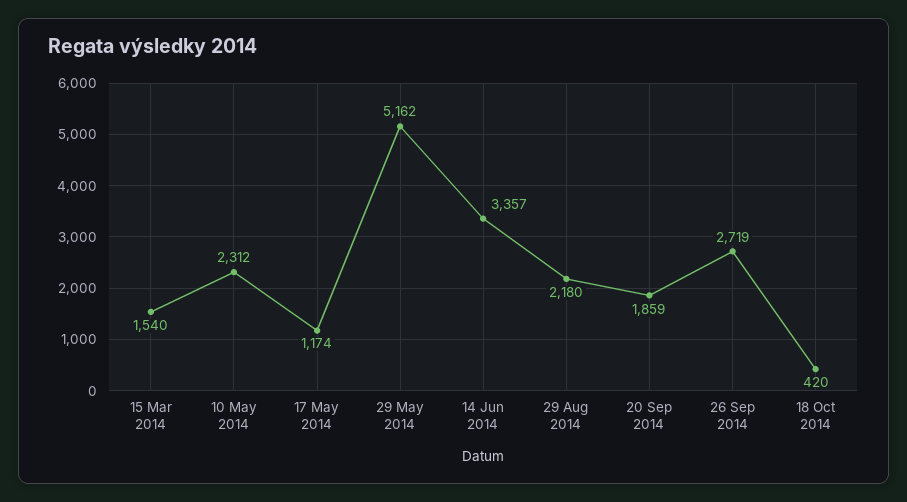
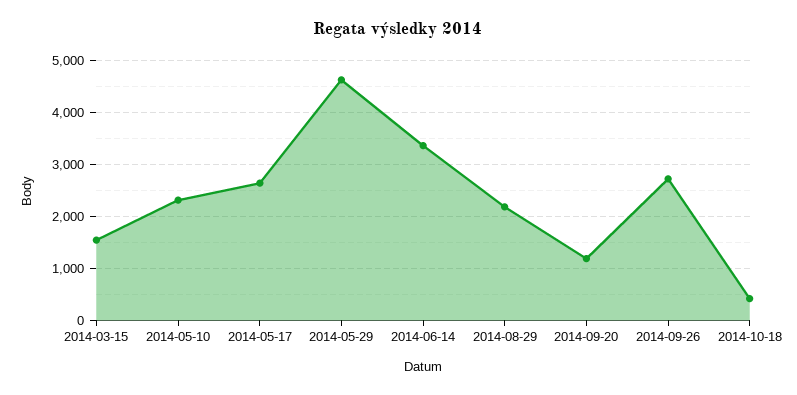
17 May 2014: 1174 -> 2600
29 May 2014: 5162 -> 4600
20 Sep 2014: 1859 -> 1200

